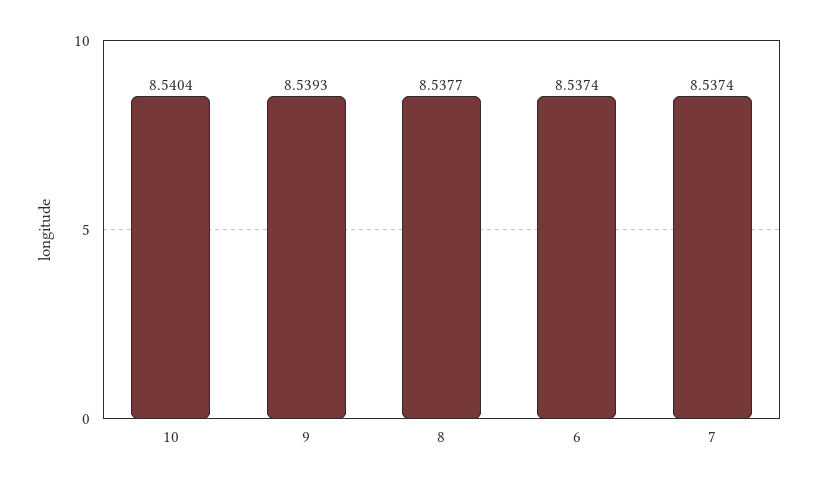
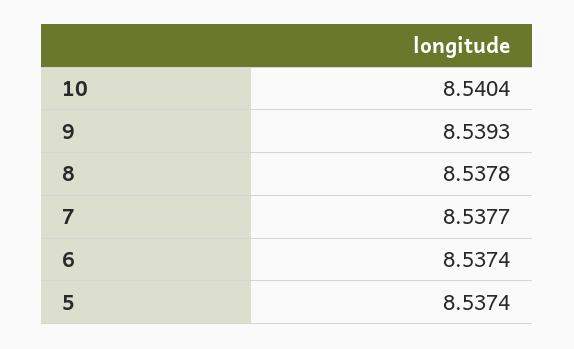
8: 8.5377 -> 8.5378
7: 8.5374 -> 8.5377
5: none -> 8.5374

